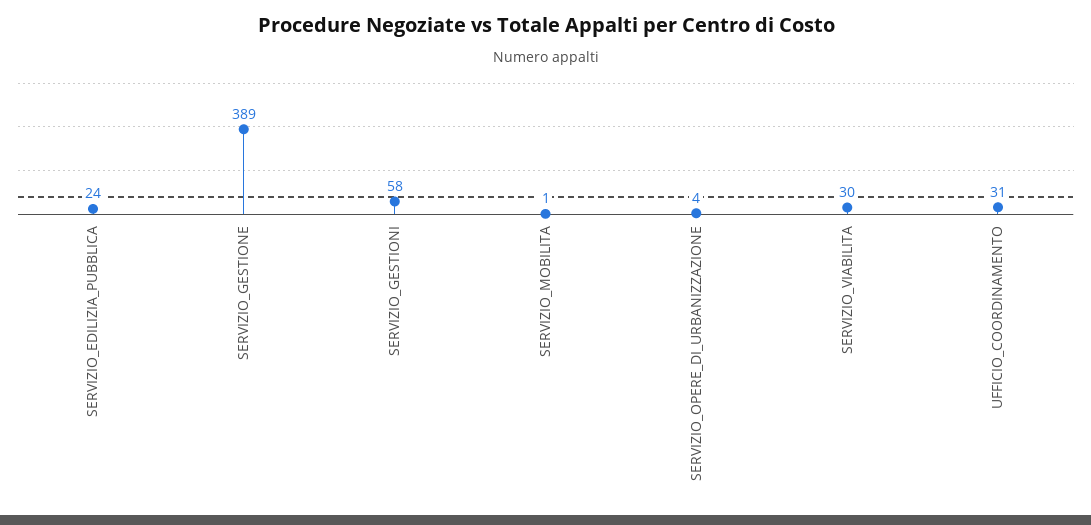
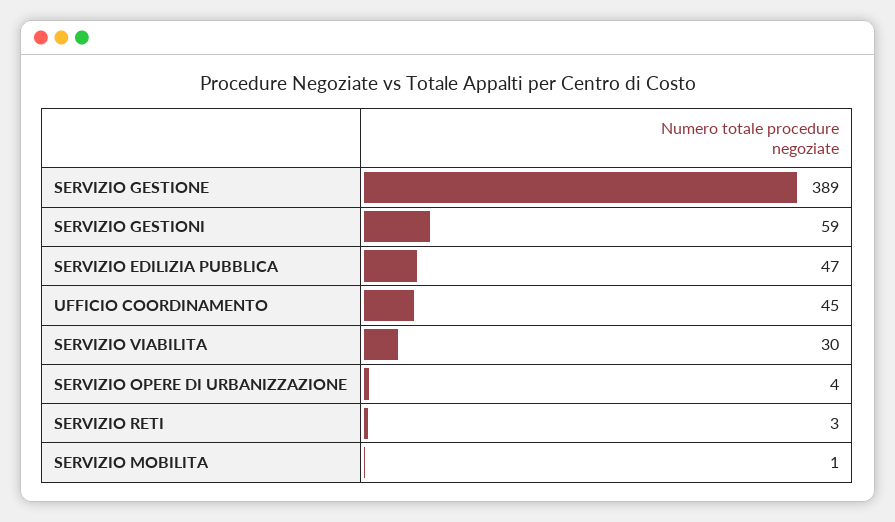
SERVIZIO_EDILIZIA_PUBBLICA: 24 -> 47
SERVIZIO_GESTIONI: 58 -> 59
UFFICIO_COORDINAMENTO: 31 -> 45
SERVIZIO RETI: none -> 3

